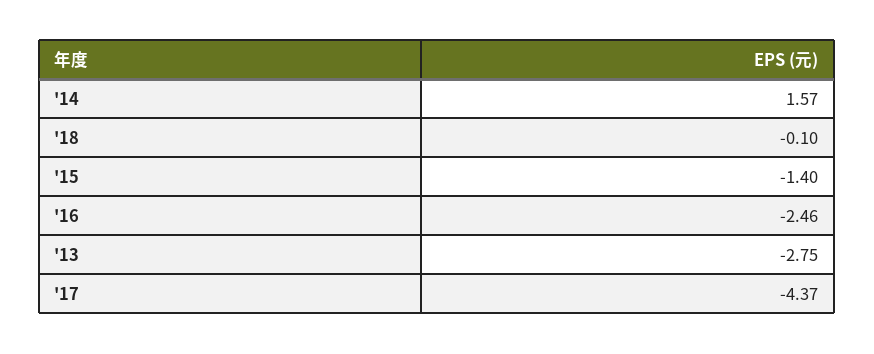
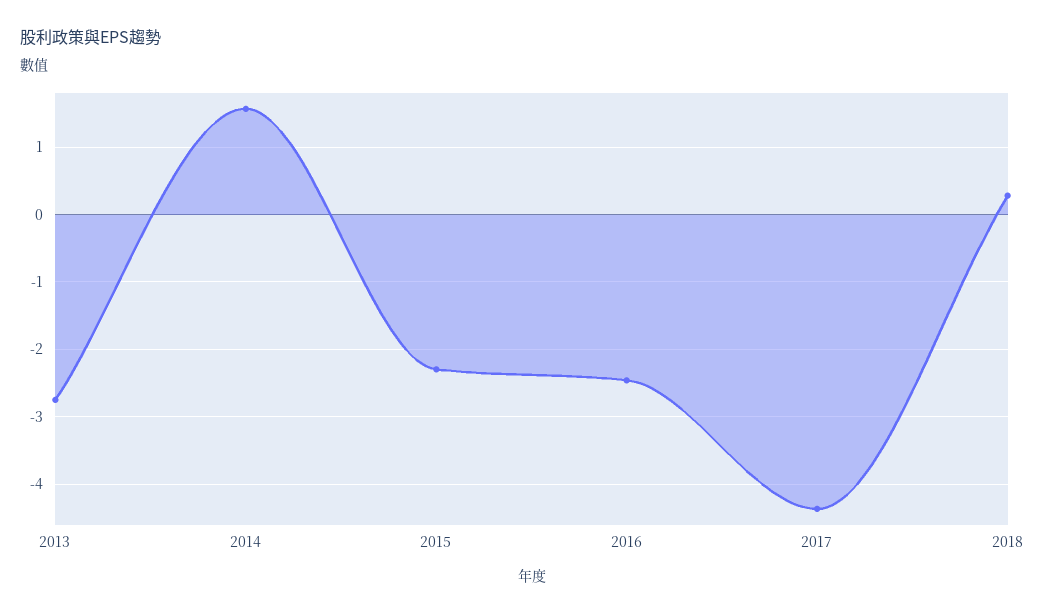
'18: -0.1 -> 0.3
'15: -1.4 -> -2.3

